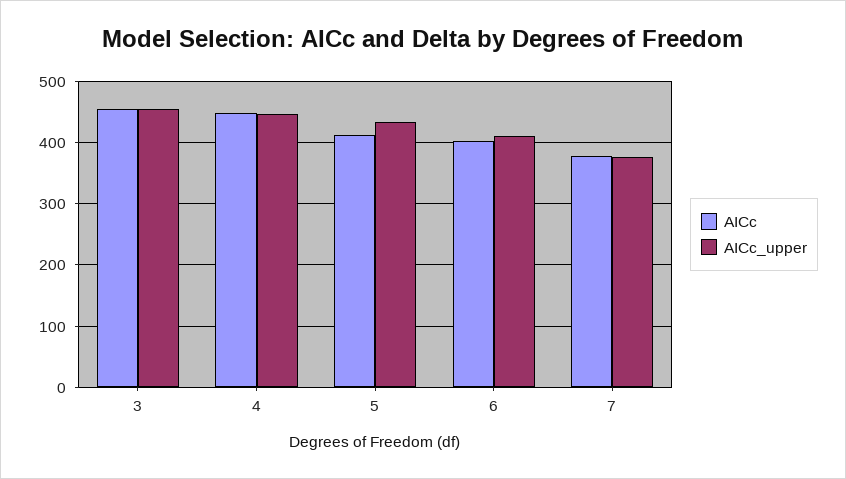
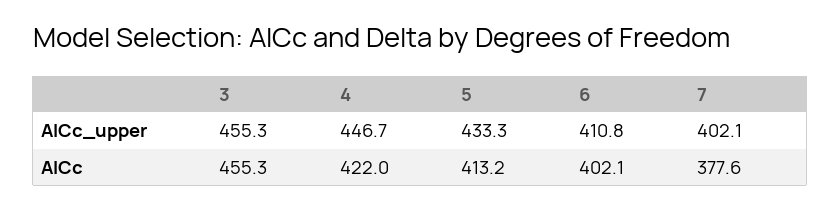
AICc, 4: 450 -> 422
AICc_upper, 7: 380 -> 402.1

